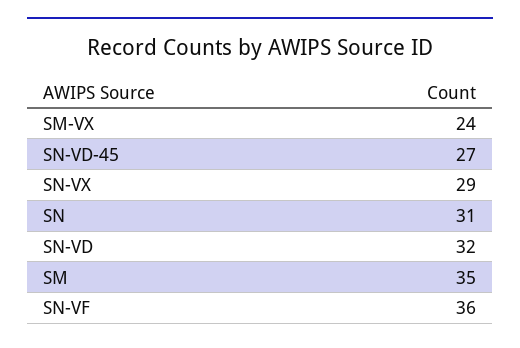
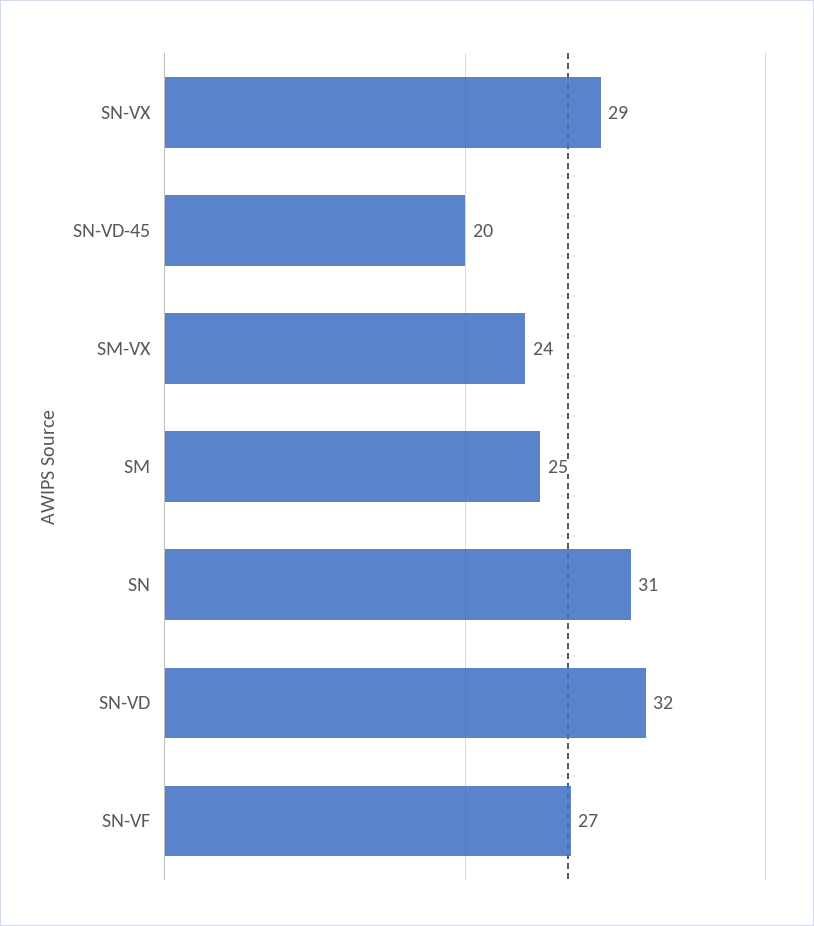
SN-VD-45: 27 -> 20
SM: 35 -> 25
SN-VF: 36 -> 27

